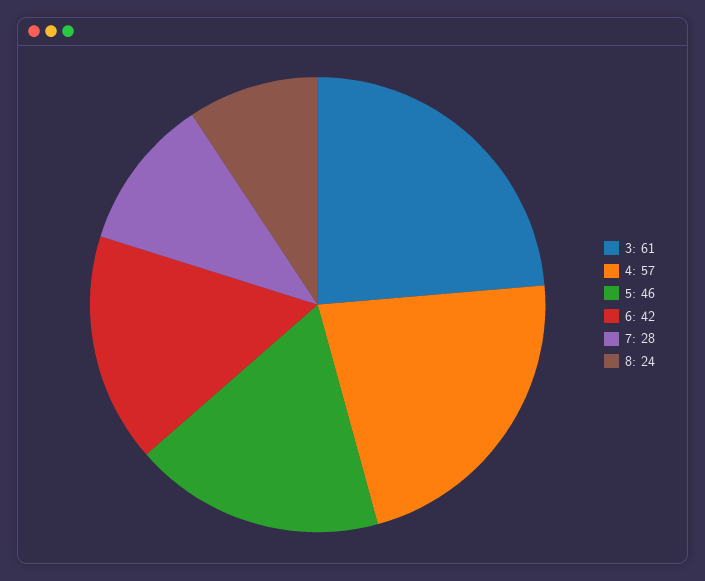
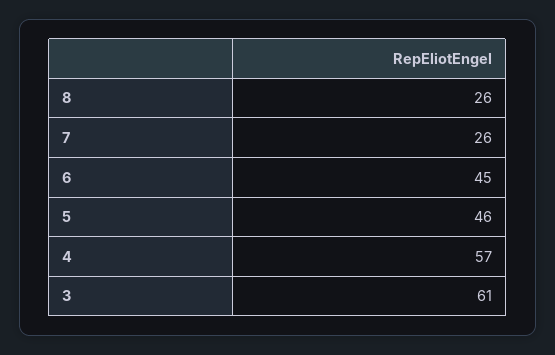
6: 42 -> 45
7: 28 -> 26
8: 24 -> 26

